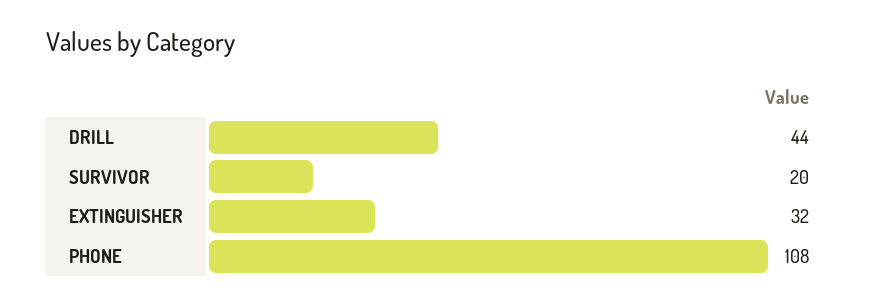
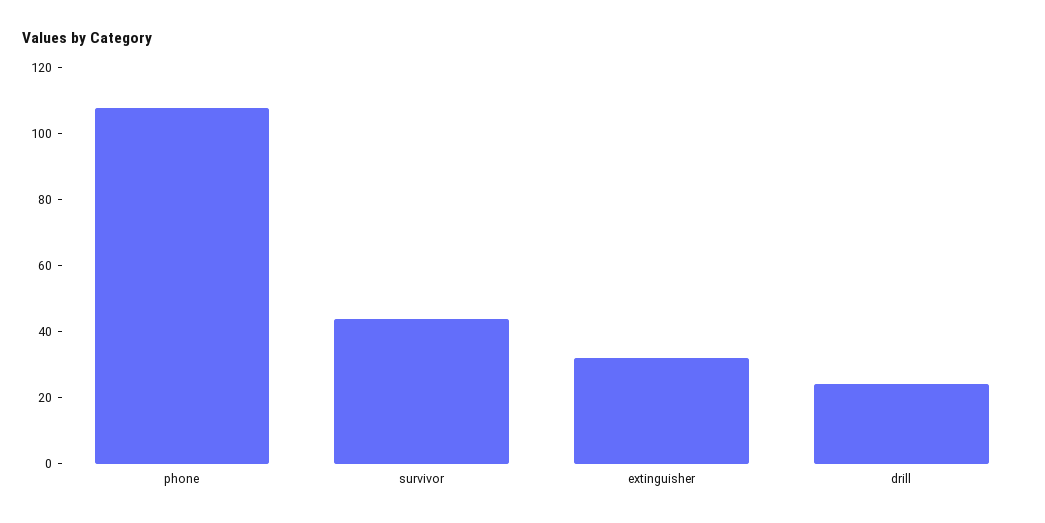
DRILL: 44 -> 25
SURVIVOR: 20 -> 45

